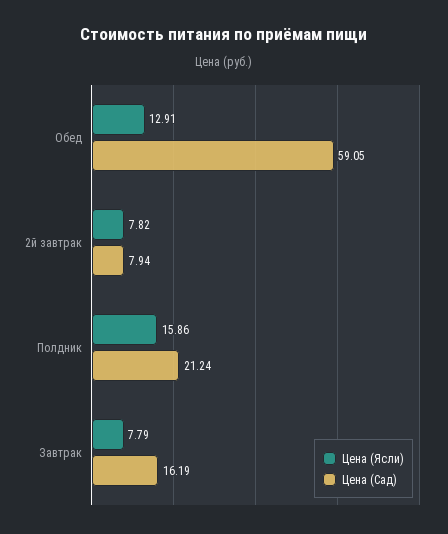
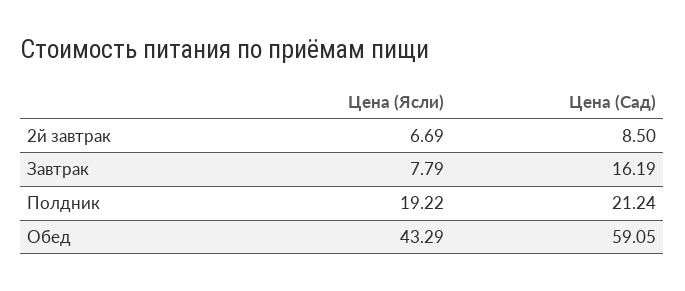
Цена (Ясли), Обед: 12.91 -> 43.29
Цена (Ясли), 2й завтрак: 7.82 -> 6.69
Цена (Сад), 2й завтрак: 7.94 -> 8.5
Цена (Ясли), Полдник: 15.86 -> 19.22

